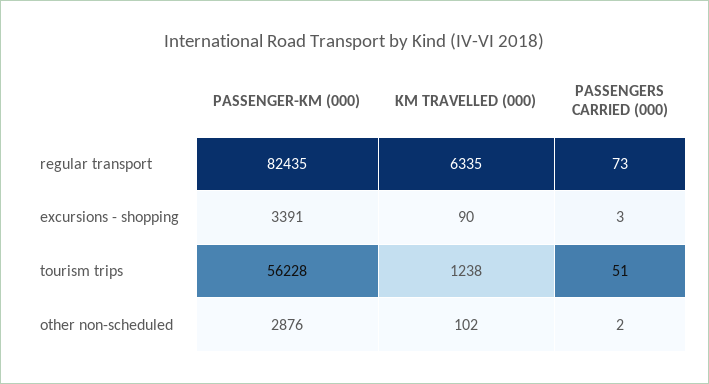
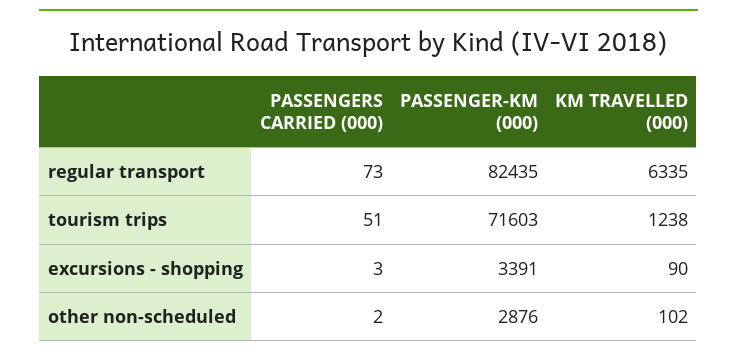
PASSENGER-KM (000), tourism trips: 56228 -> 71603

